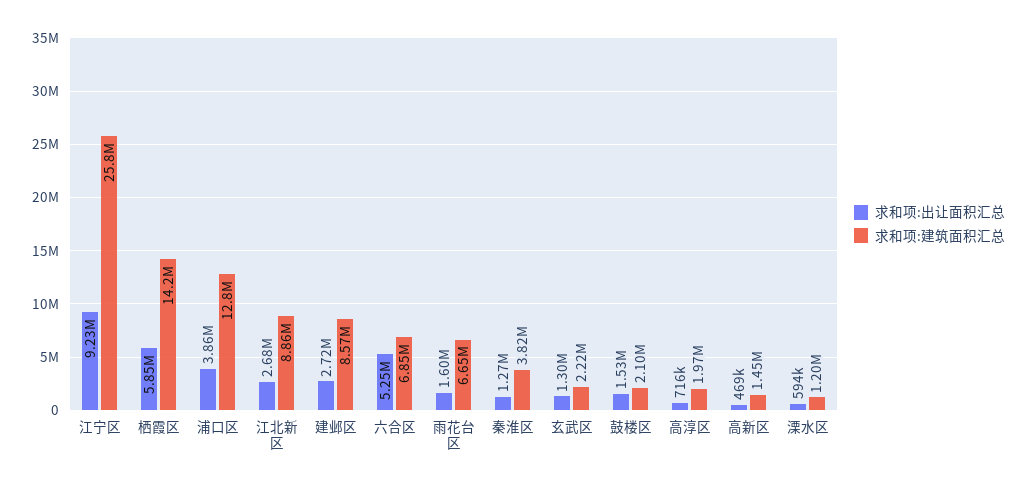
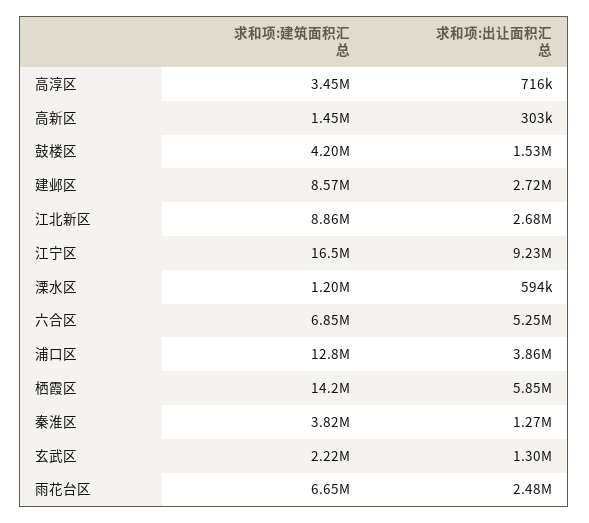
求和项:建筑面积汇总, 江宁区: 25800000 -> 16500000
求和项:出让面积汇总, 雨花台区: 1600000 -> 2480000
求和项:建筑面积汇总, 鼓楼区: 2100000 -> 4200000
求和项:建筑面积汇总, 高淳区: 1970000 -> 3450000
求和项:出让面积汇总, 高新区: 469000 -> 303000

